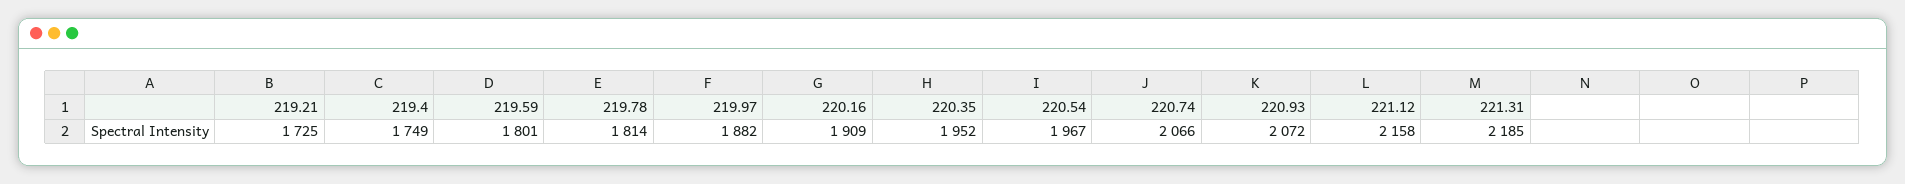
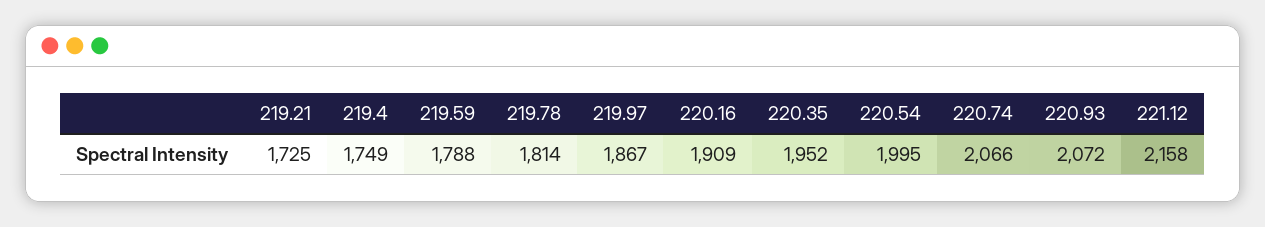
219.59: 1801 -> 1788
219.97: 1882 -> 1867
220.54: 1967 -> 1995
221.31: 2185 -> none

